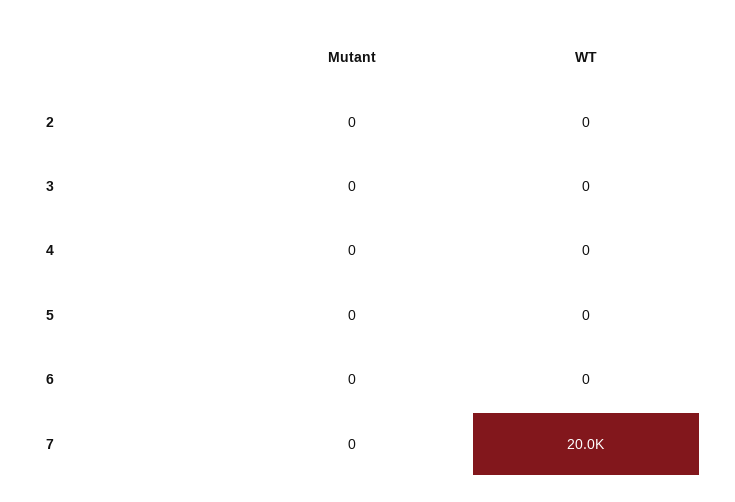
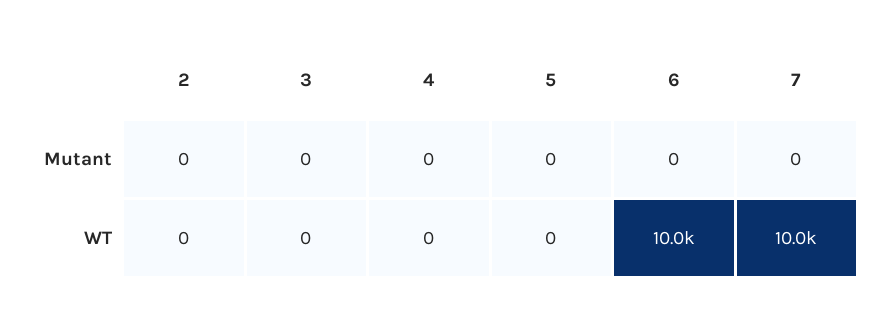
WT, 6: 0 -> 10000
WT, 7: 20000 -> 10000

